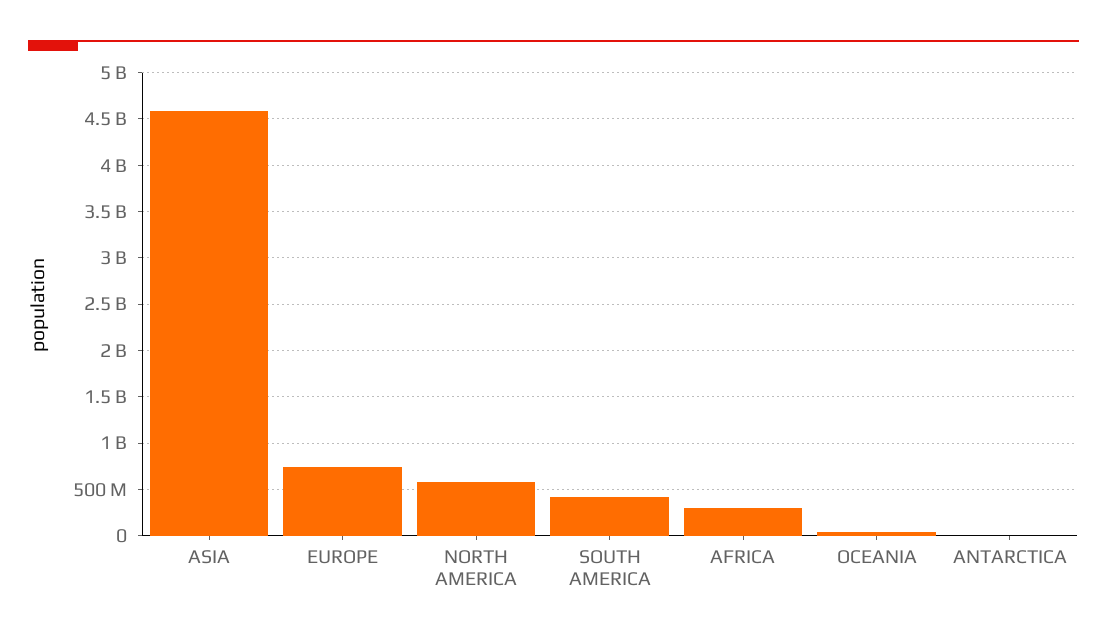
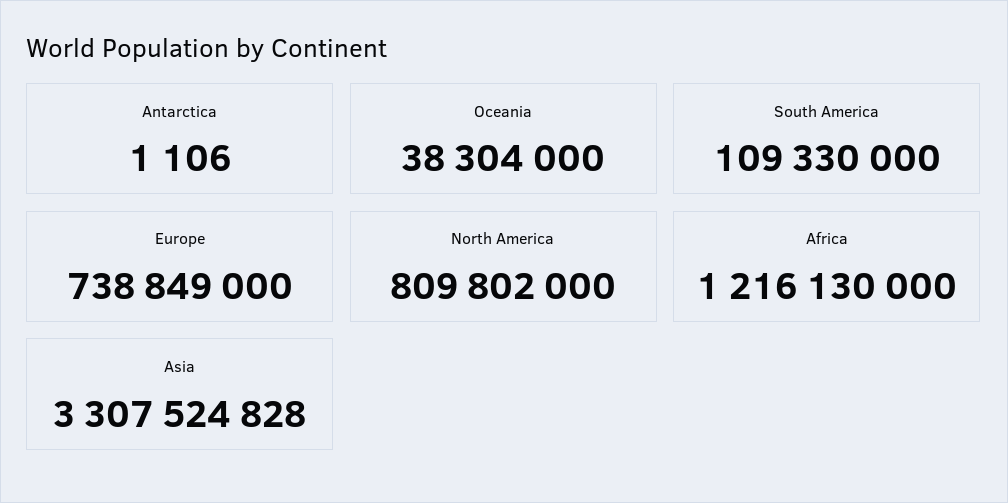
ASIA: 4600000000 -> 3307524828
NORTH AMERICA: 600000000 -> 809802000
SOUTH AMERICA: 400000000 -> 109330000
AFRICA: 300000000 -> 1216130000

